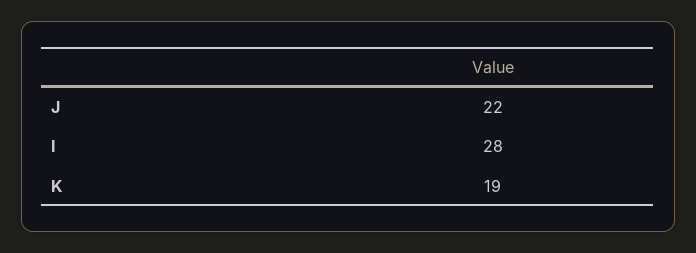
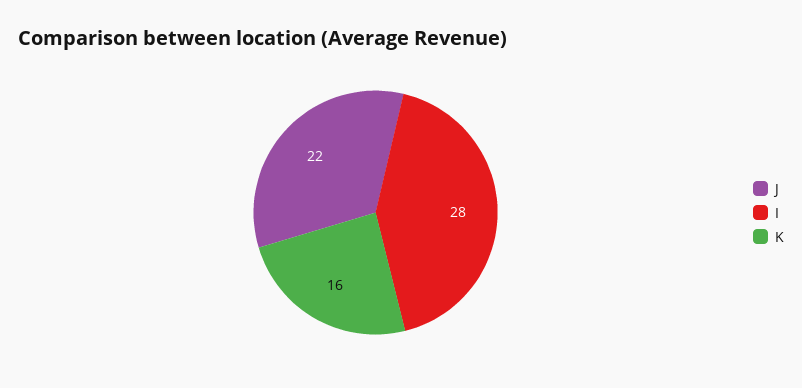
K: 19 -> 16

